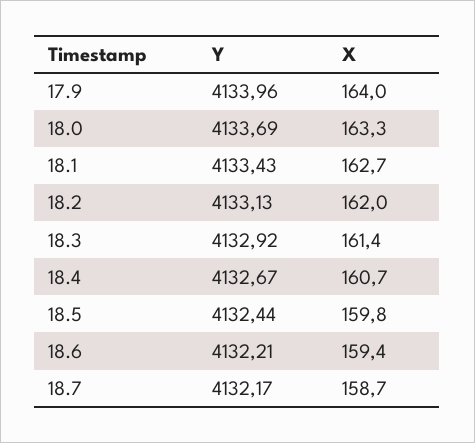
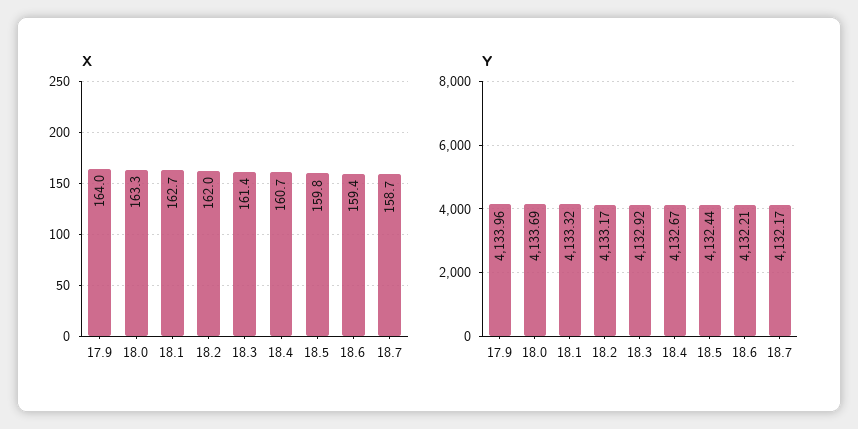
Y, 18.1: 4133.43 -> 4133.32
Y, 18.2: 4133.13 -> 4133.17

